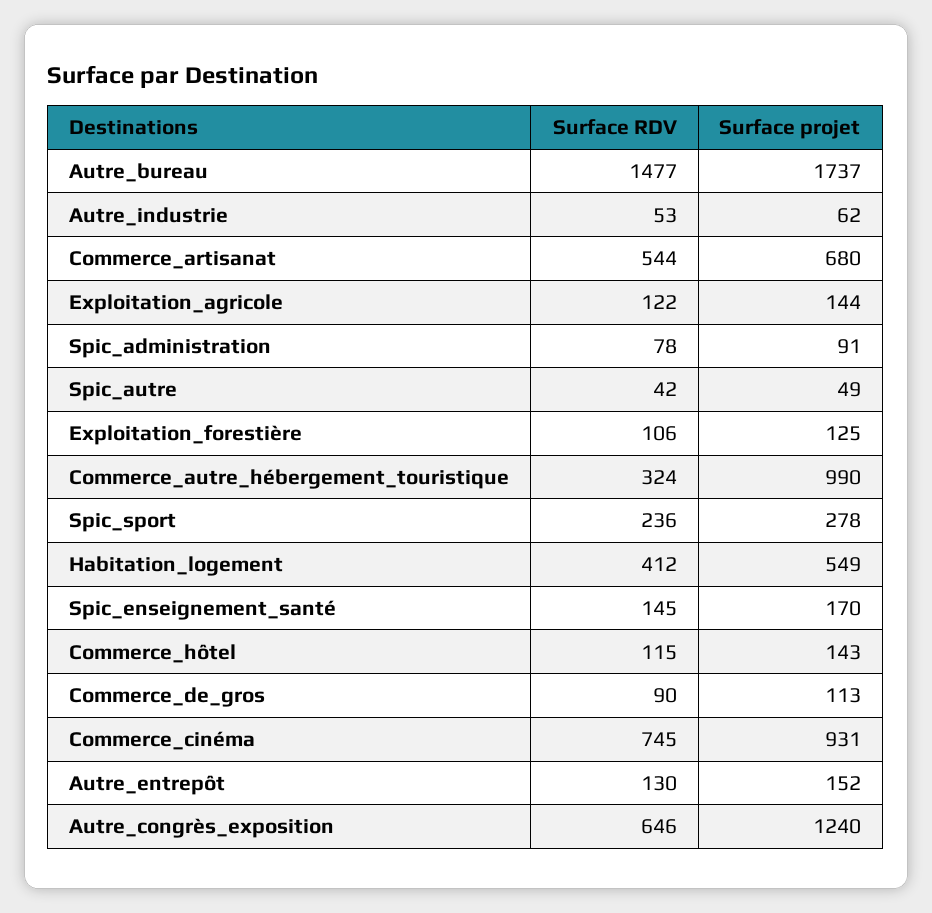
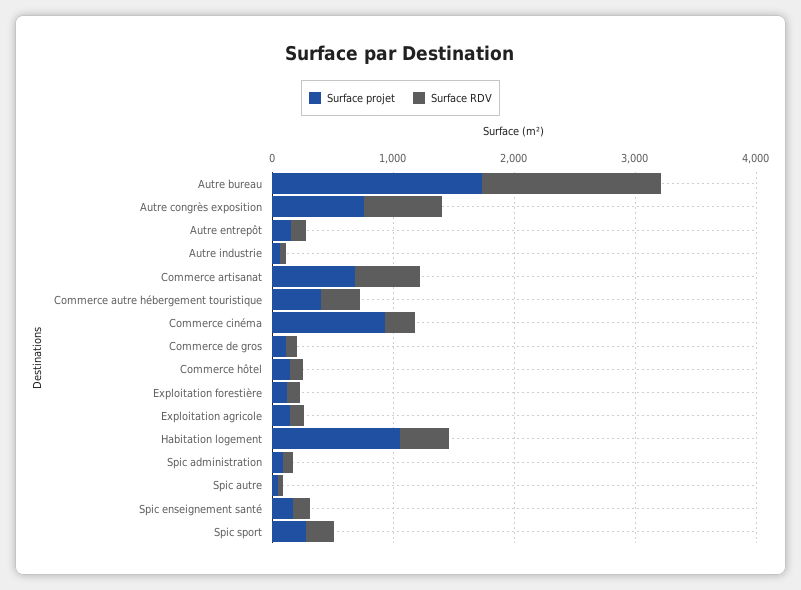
Surface projet, Commerce_autre_hébergement_touristique: 990 -> 400
Surface projet, Habitation_logement: 549 -> 1000
Surface RDV, Commerce_cinéma: 745 -> 200
Surface projet, Autre_congrès_exposition: 1240 -> 800

